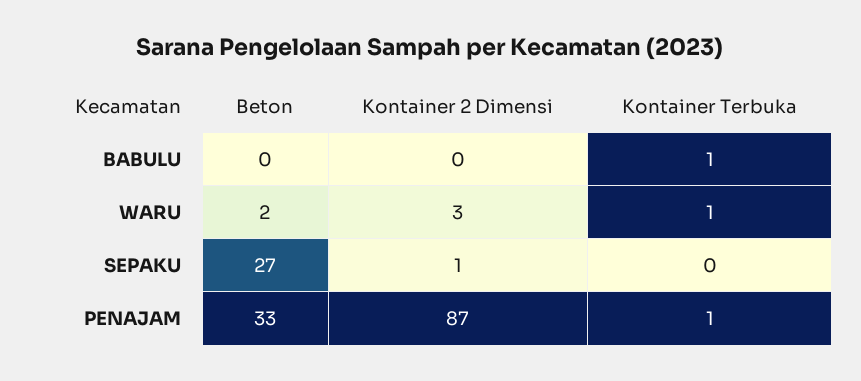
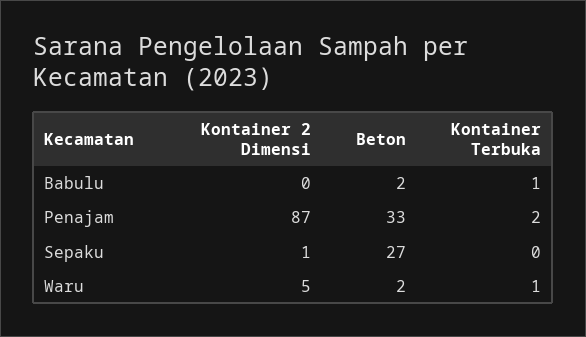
Beton, BABULU: 0 -> 2
Kontainer 2 Dimensi, WARU: 3 -> 5
Kontainer Terbuka, PENAJAM: 1 -> 2

